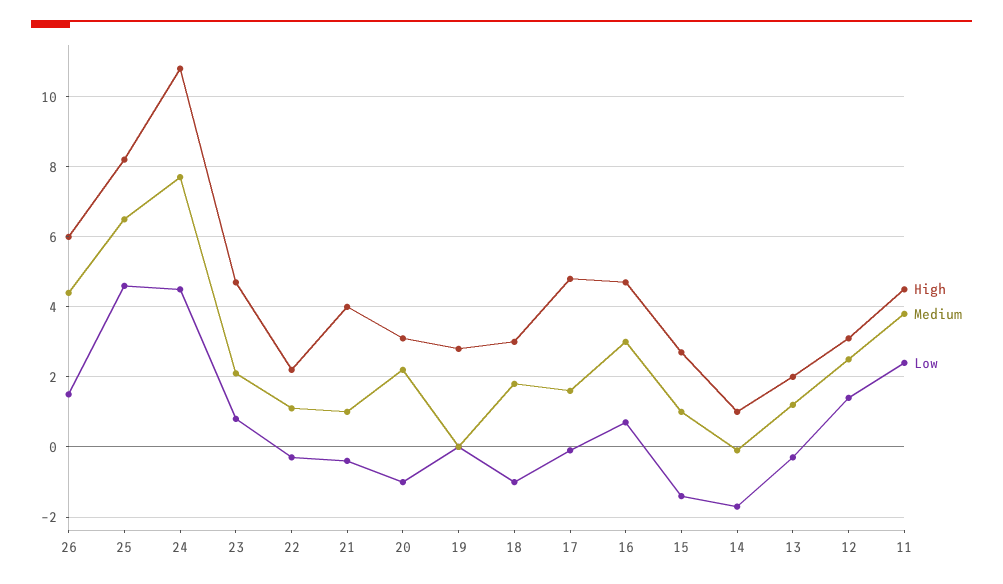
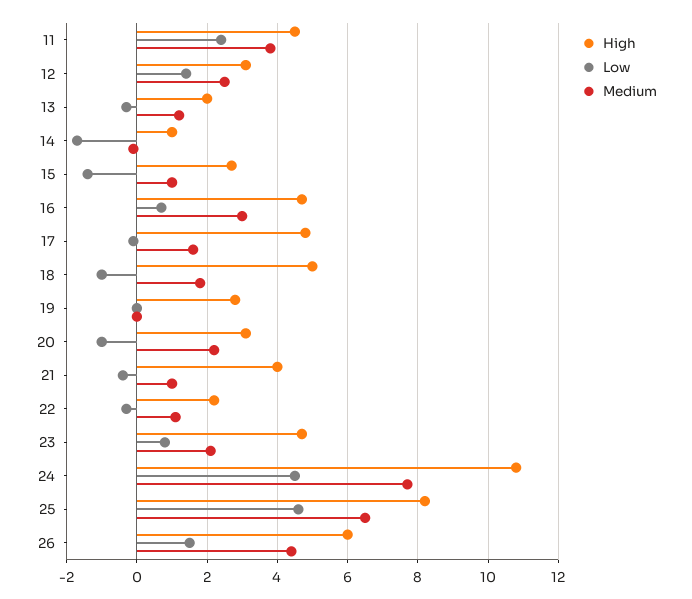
High, 18: 3 -> 5

